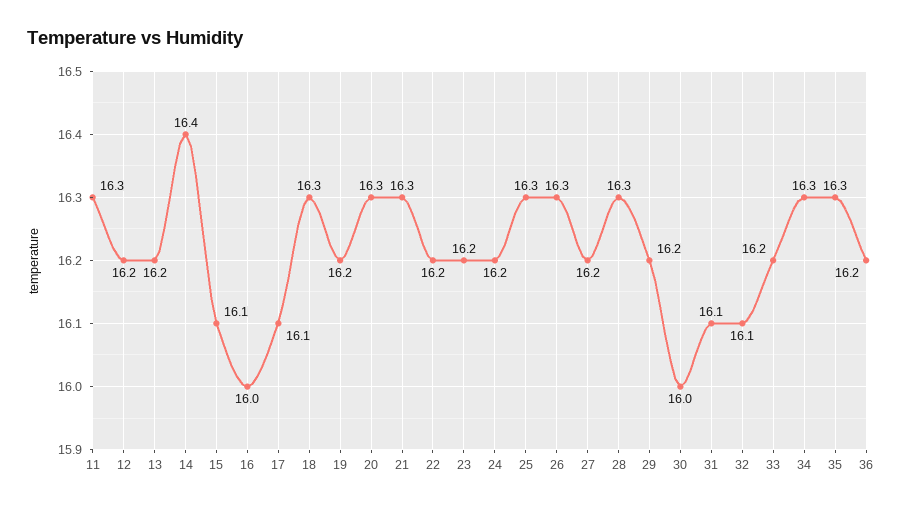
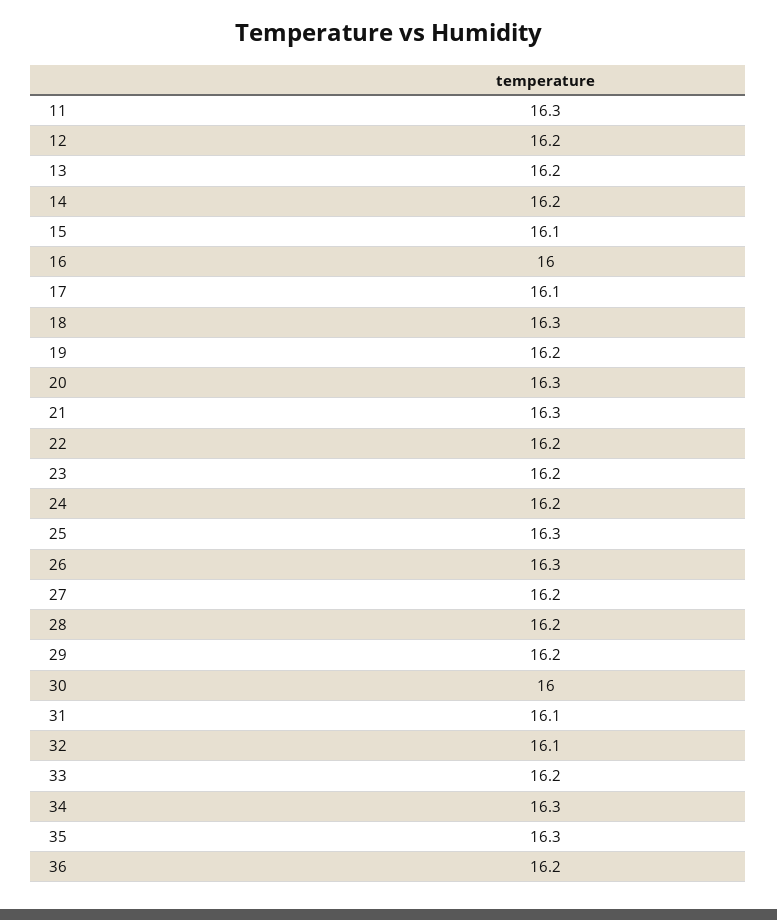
14: 16.4 -> 16.2
28: 16.3 -> 16.2

